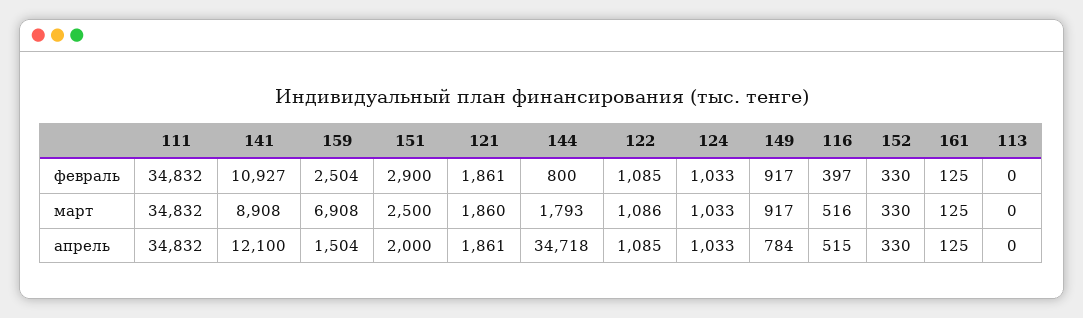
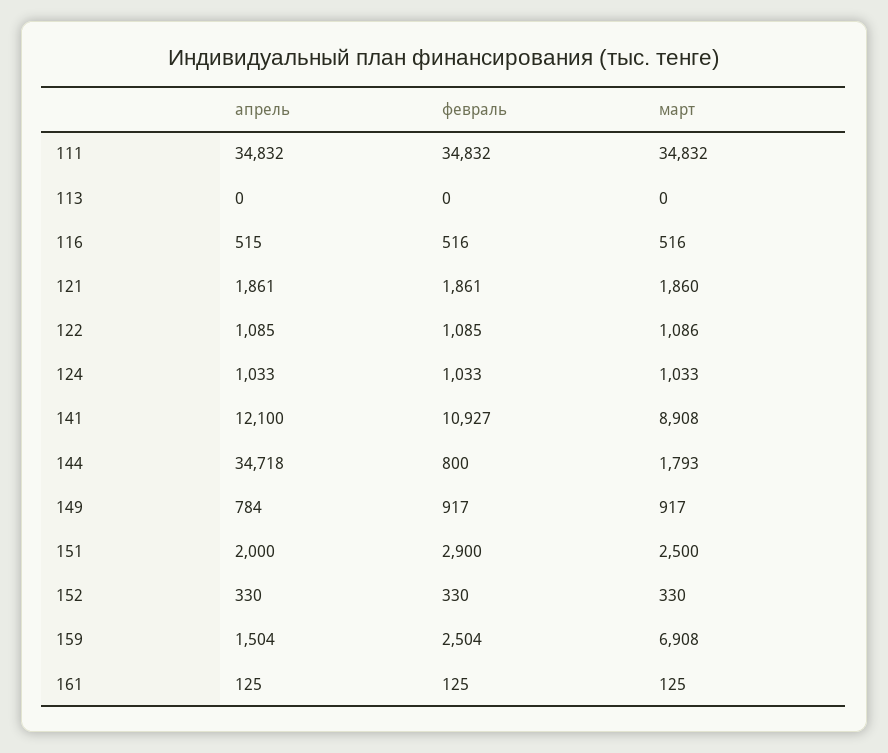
116, февраль: 397 -> 516

